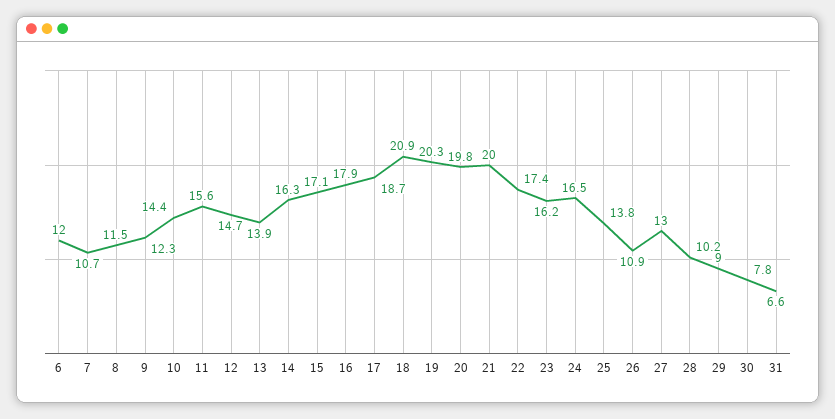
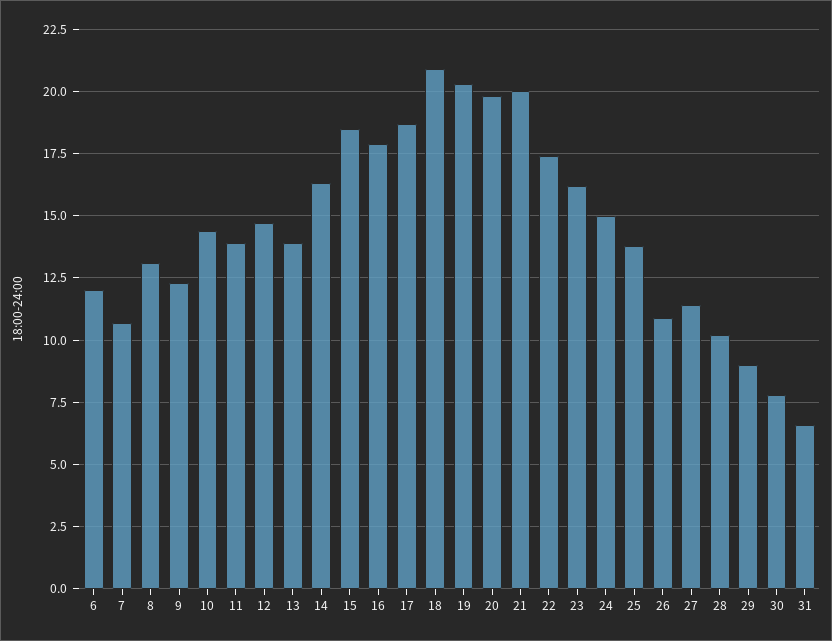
8: 11.5 -> 13
11: 15.6 -> 14
15: 17.1 -> 18.5
24: 16.5 -> 15
27: 13 -> 11.5

